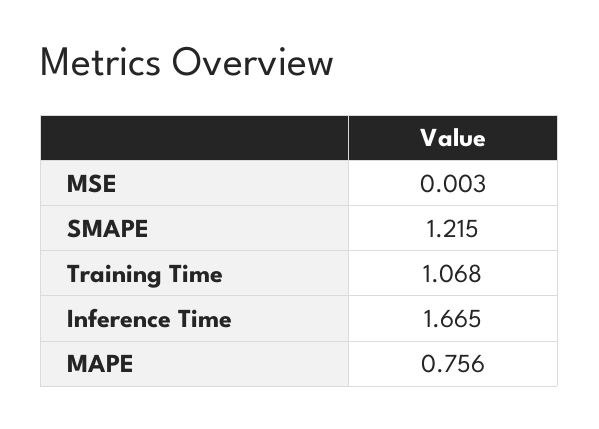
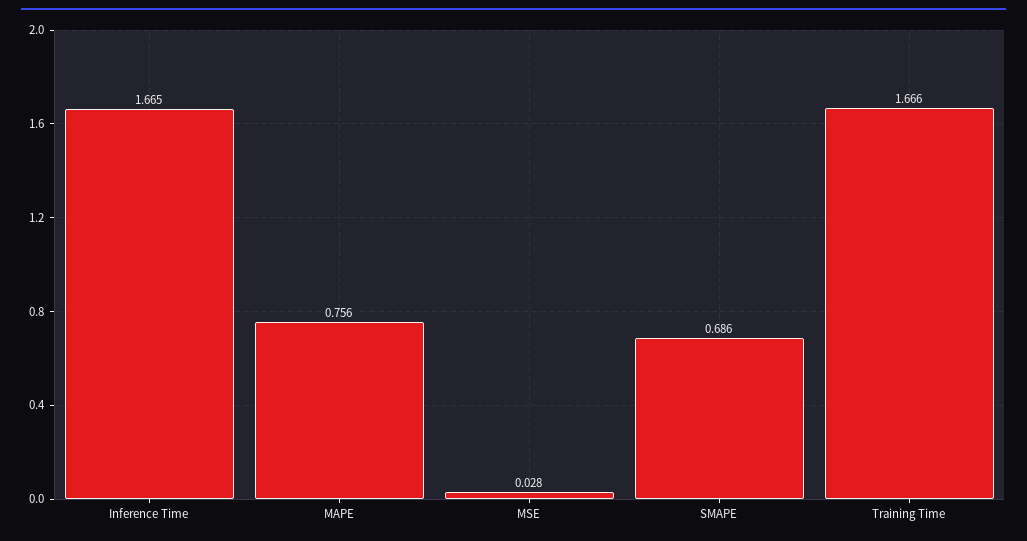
MSE: 0.003 -> 0.028
SMAPE: 1.215 -> 0.686
Training Time: 1.068 -> 1.666

